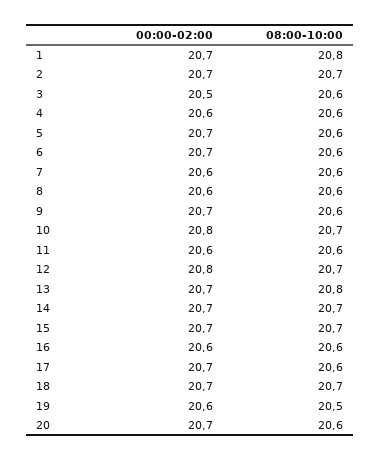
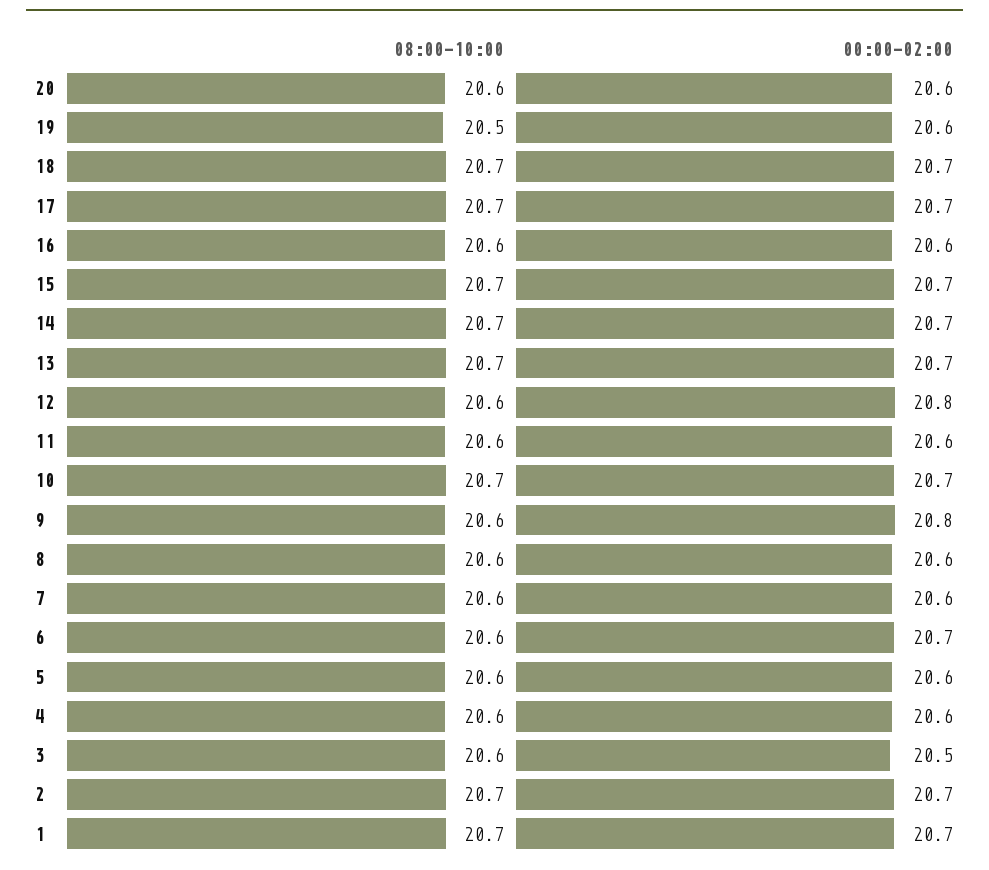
08:00-10:00, 1: 20.8 -> 20.7
00:00-02:00, 5: 20.7 -> 20.6
00:00-02:00, 9: 20.7 -> 20.8
00:00-02:00, 10: 20.8 -> 20.7
08:00-10:00, 12: 20.7 -> 20.6
08:00-10:00, 13: 20.8 -> 20.7
08:00-10:00, 17: 20.6 -> 20.7
00:00-02:00, 20: 20.7 -> 20.6

